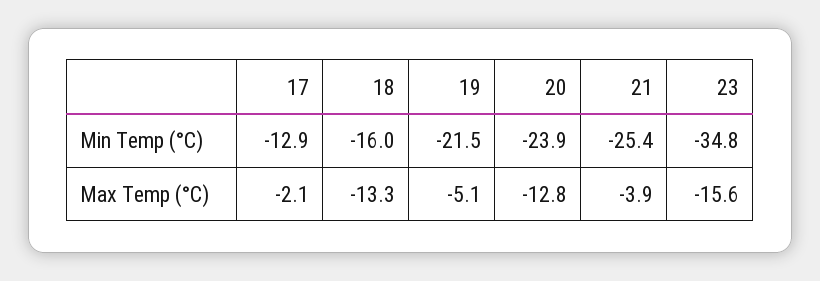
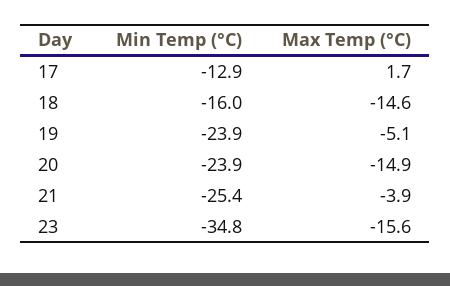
19, Min Temp (°C): -21.5 -> -23.9
17, Max Temp (°C): -2.1 -> 1.7
18, Max Temp (°C): -13.3 -> -14.6
20, Max Temp (°C): -12.8 -> -14.9

